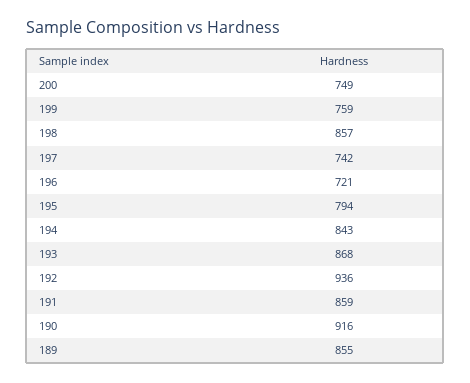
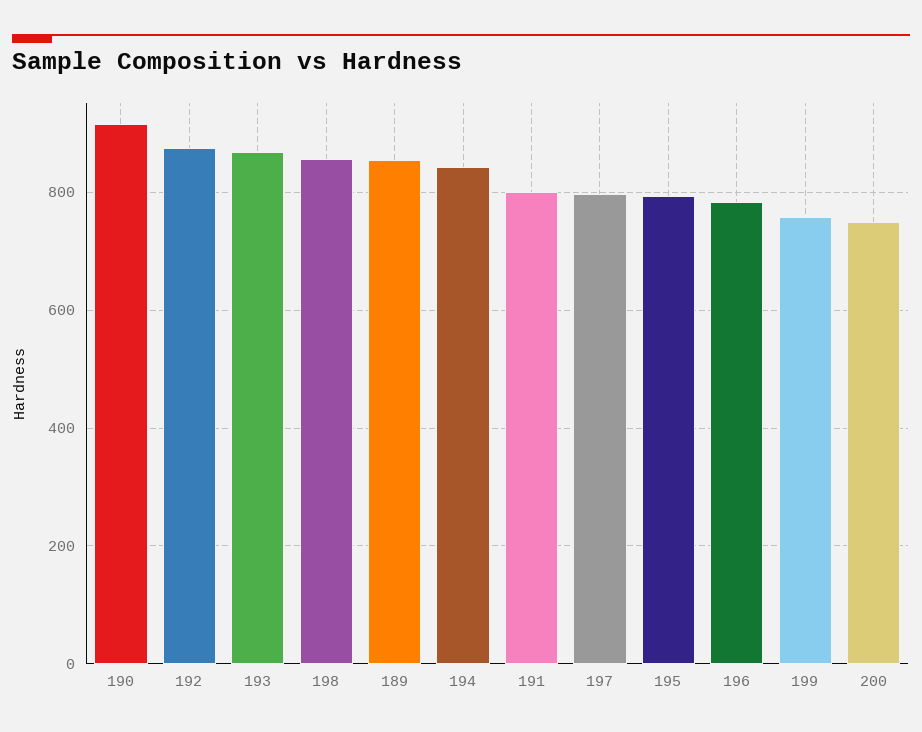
197: 742 -> 800
196: 721 -> 780
192: 936 -> 880
191: 859 -> 800

